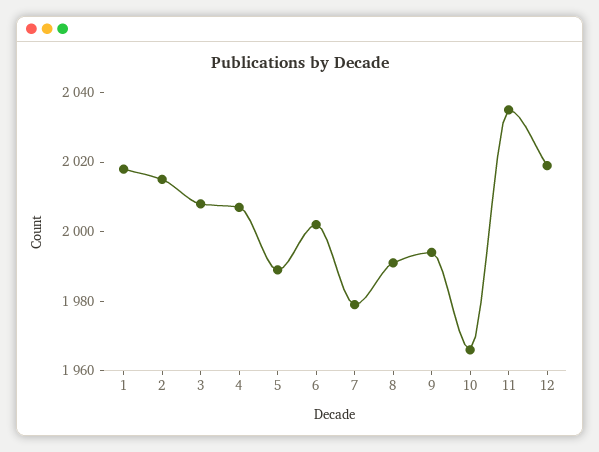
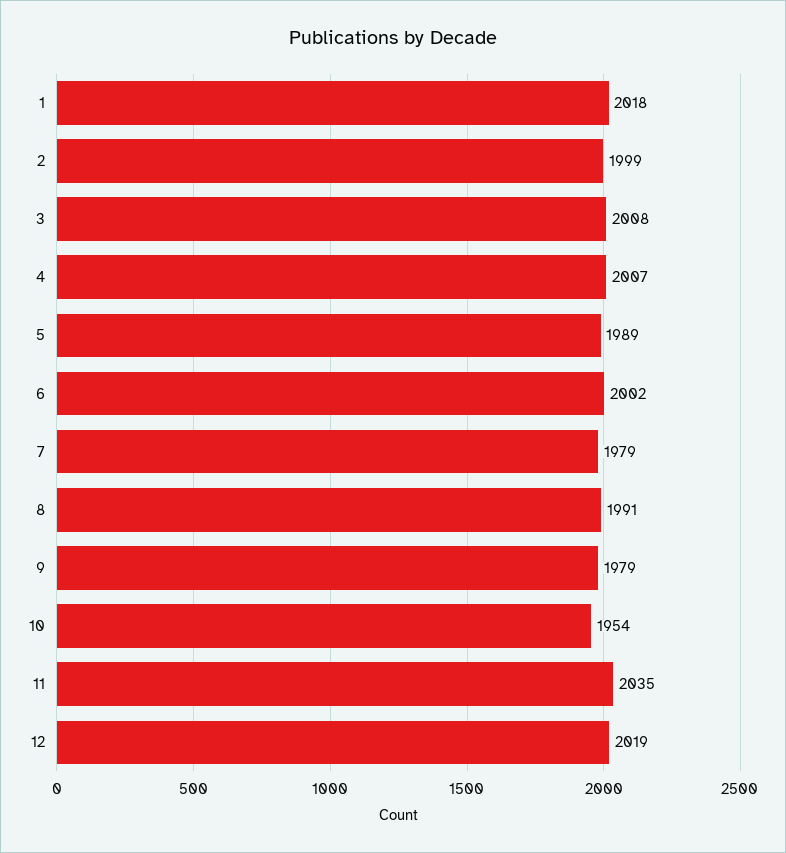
2: 2015 -> 1999
9: 1995 -> 1979
10: 1965 -> 1954

